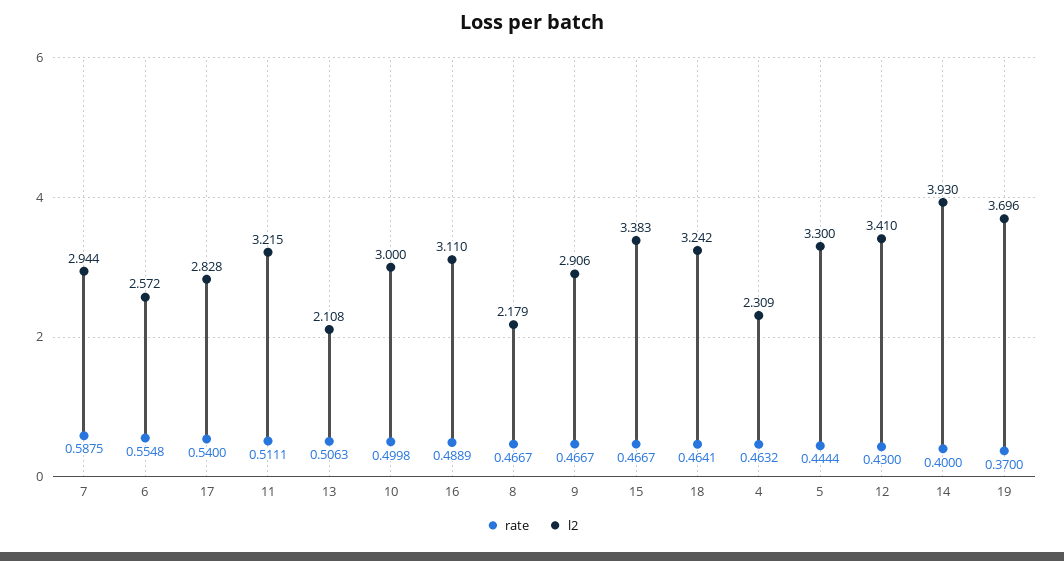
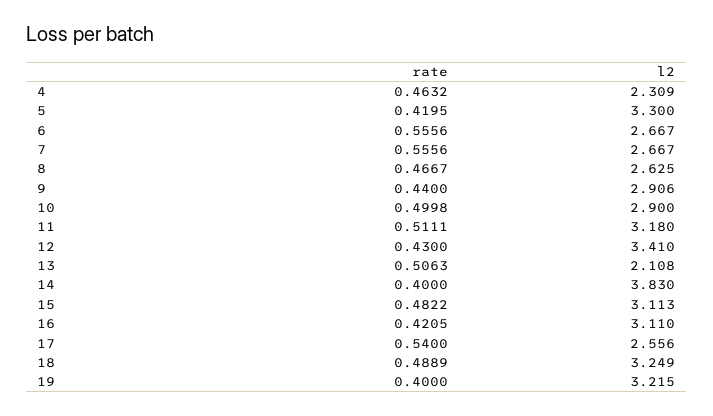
rate, 7: 0.5875 -> 0.5556
l2, 7: 2.944 -> 2.667
rate, 6: 0.5548 -> 0.5556
l2, 6: 2.572 -> 2.667
l2, 17: 2.828 -> 2.556
l2, 11: 3.215 -> 3.18
l2, 10: 3 -> 2.9
rate, 16: 0.4889 -> 0.4205
l2, 8: 2.179 -> 2.625
rate, 9: 0.4667 -> 0.44
rate, 15: 0.4667 -> 0.4822
l2, 15: 3.383 -> 3.113
rate, 18: 0.4641 -> 0.4889
l2, 18: 3.242 -> 3.249
rate, 5: 0.4444 -> 0.4195
l2, 14: 3.93 -> 3.83
rate, 19: 0.37 -> 0.4
l2, 19: 3.696 -> 3.215

